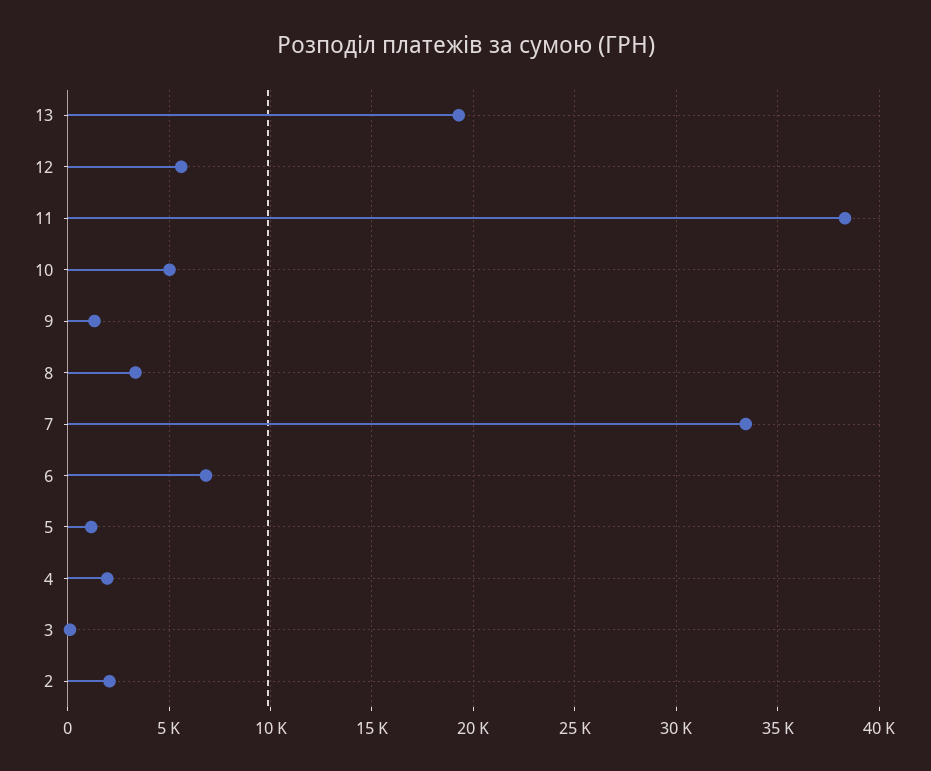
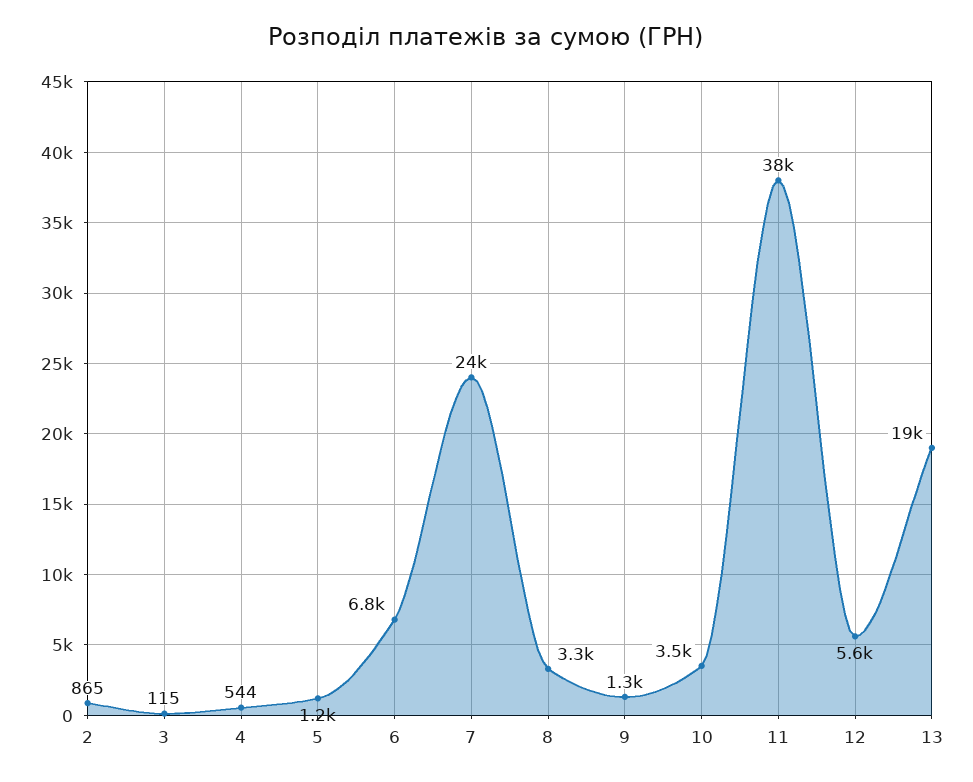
10: 5000 -> 3500
7: 33500 -> 24000
4: 2000 -> 544
2: 2000 -> 865

